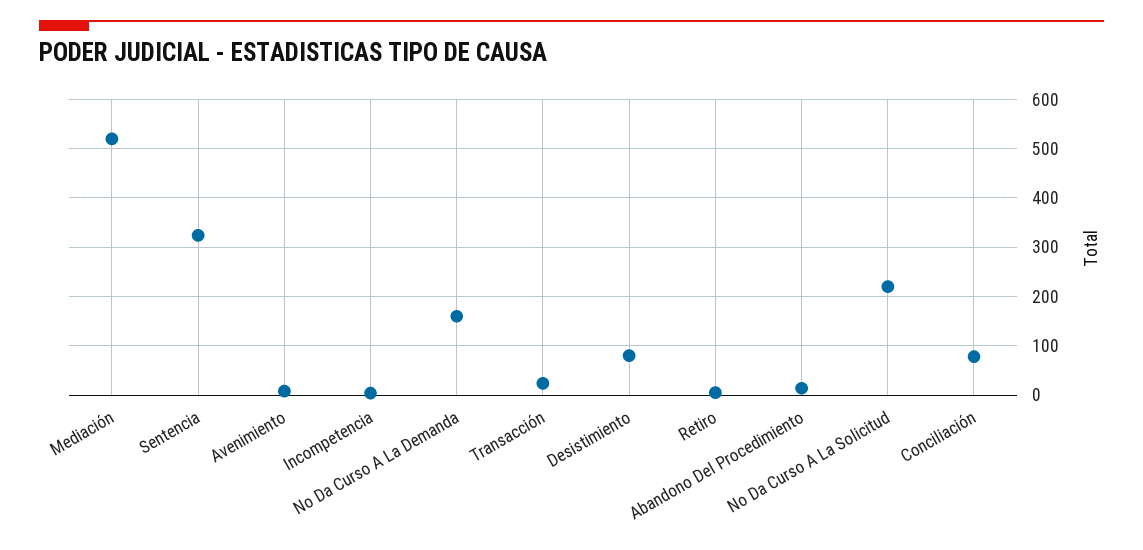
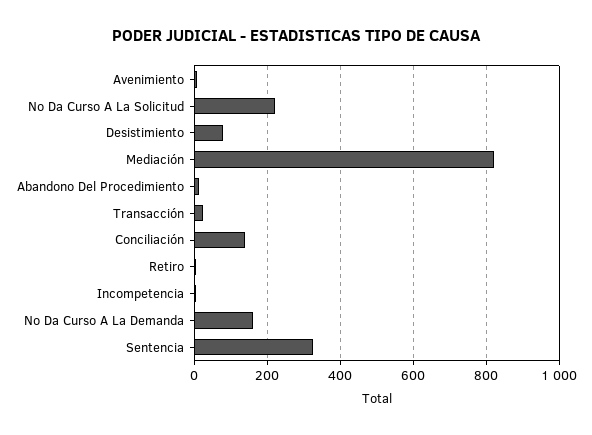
Mediación: 520 -> 820
Conciliación: 80 -> 140

